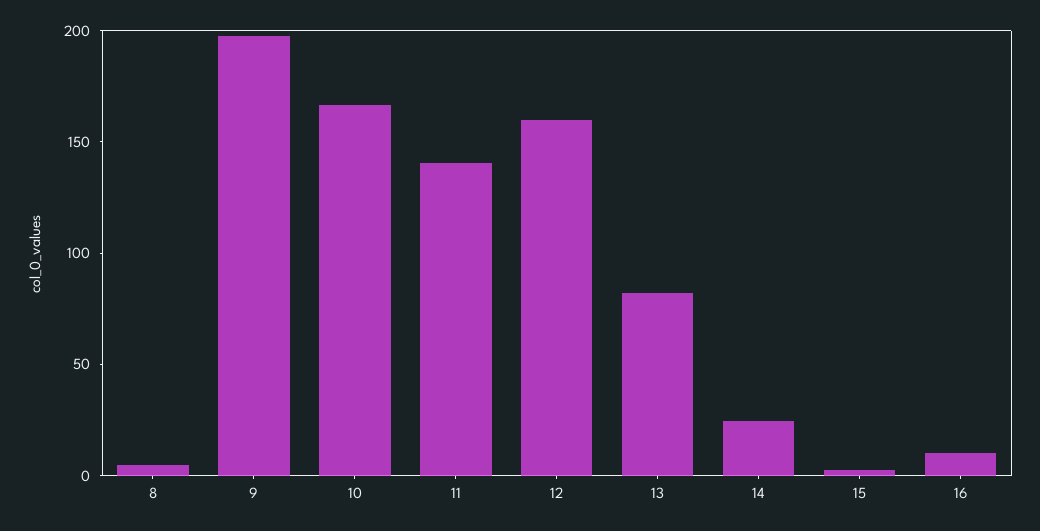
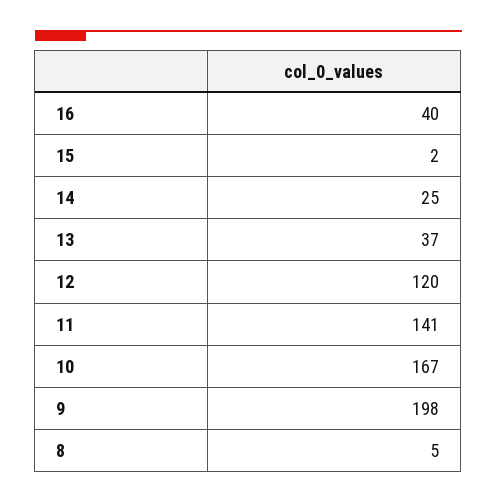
12: 160 -> 120
13: 80 -> 37
16: 10 -> 40

